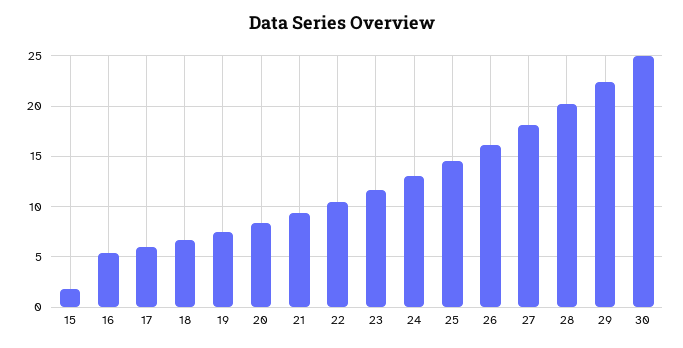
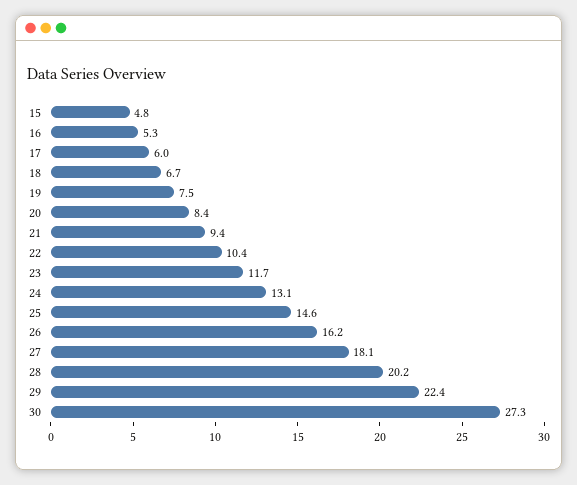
15: 2 -> 4.8
30: 25 -> 27.3

